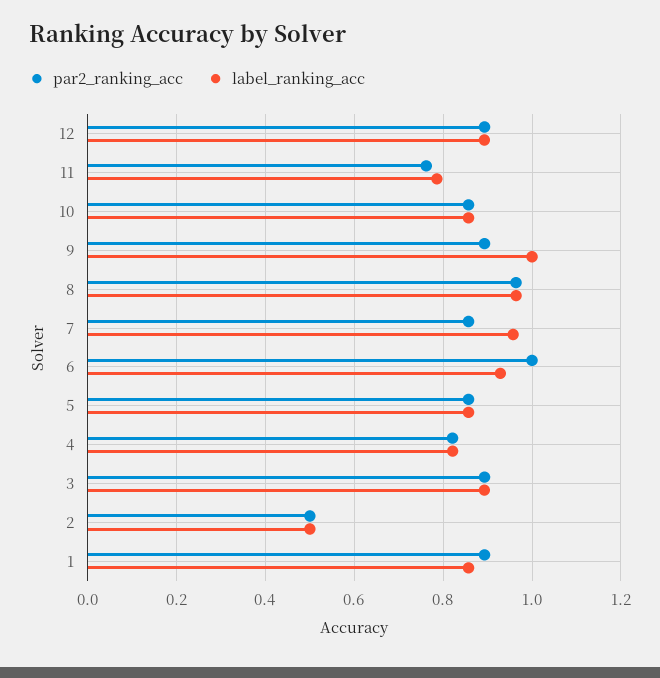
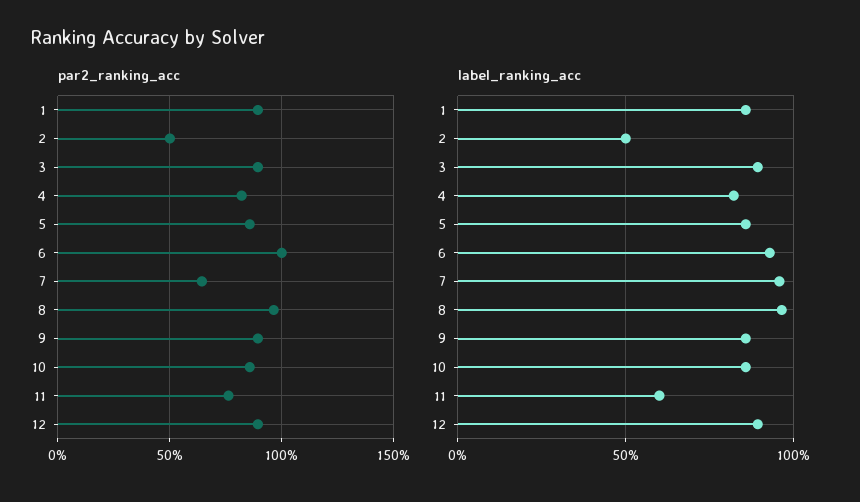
label_ranking_acc, 11: 0.78 -> 0.6
label_ranking_acc, 9: 1 -> 0.85
par2_ranking_acc, 7: 0.86 -> 0.65

